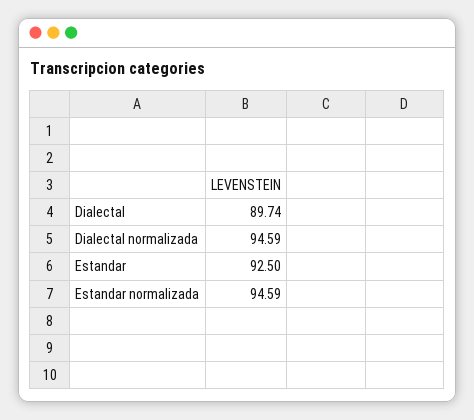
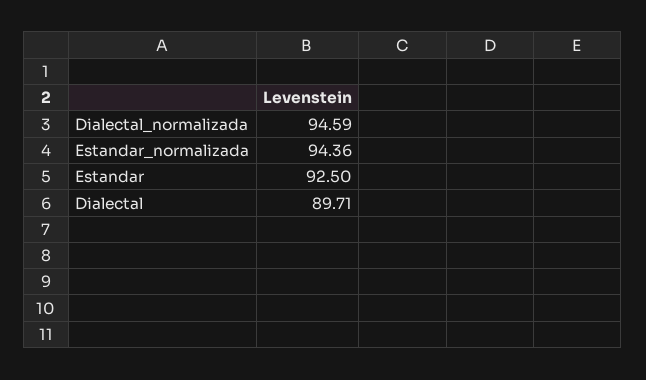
Dialectal: 89.74 -> 89.71
Estandar normalizada: 94.59 -> 94.36

